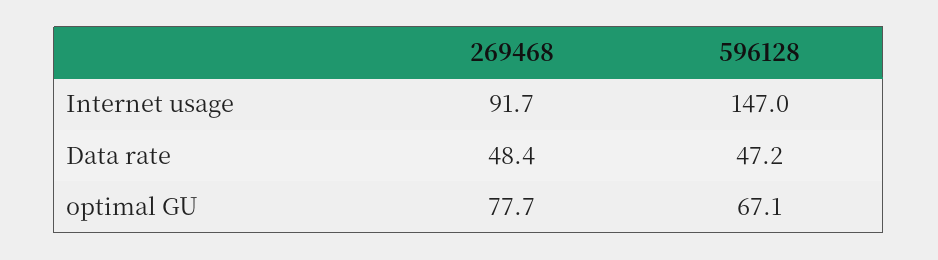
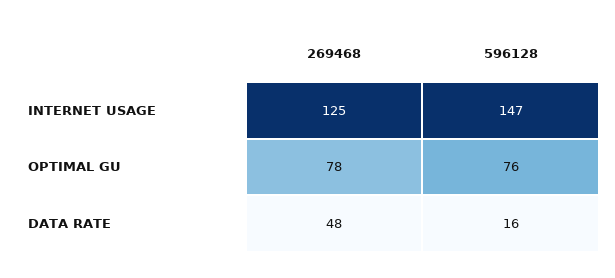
269468, Internet usage: 91.7 -> 125
596128, Data rate: 47.2 -> 16
596128, optimal GU: 67.1 -> 76

